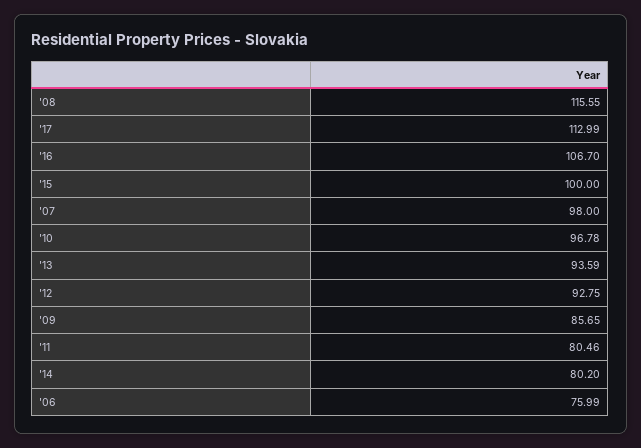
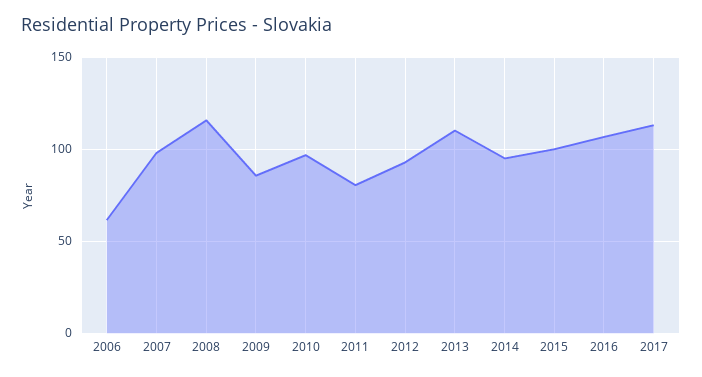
'13: 93.59 -> 110
'14: 80.2 -> 95
'06: 75.99 -> 60

